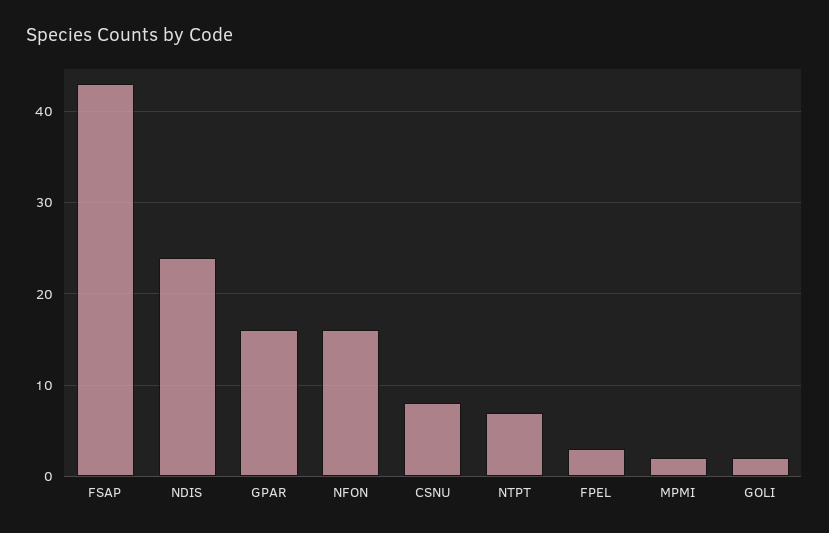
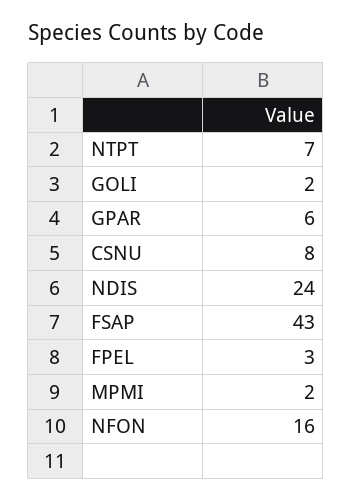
GPAR: 16 -> 6

